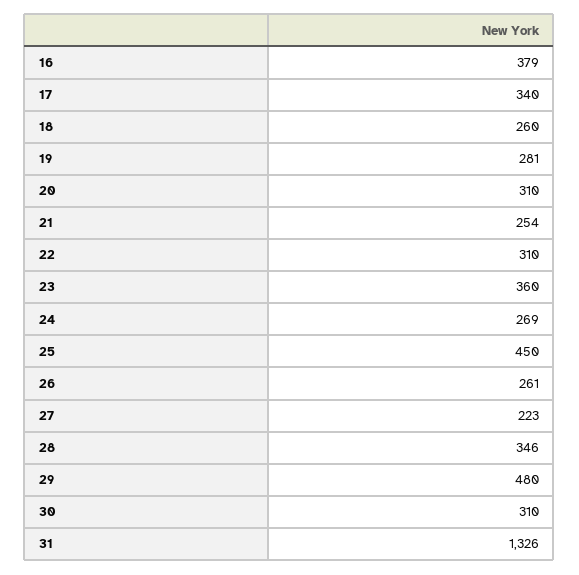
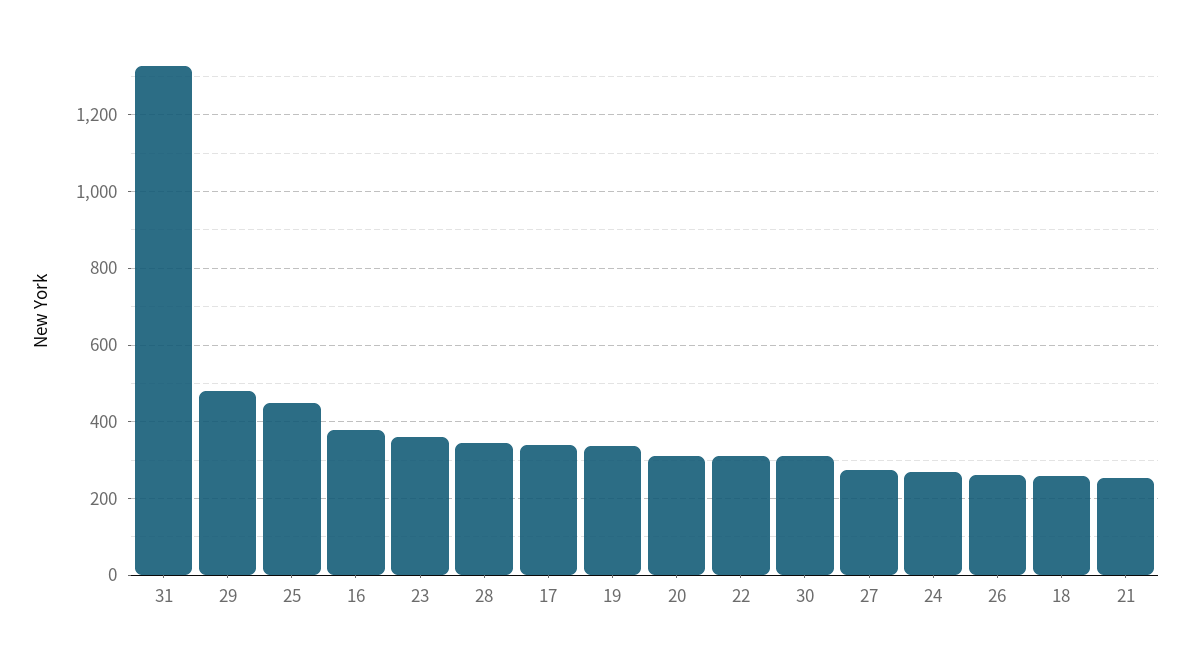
19: 281 -> 340
27: 223 -> 280

